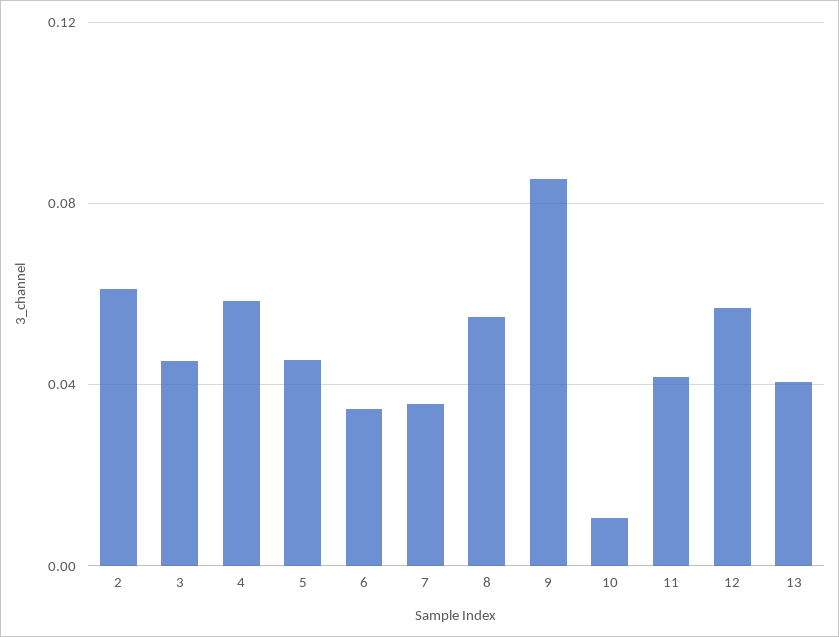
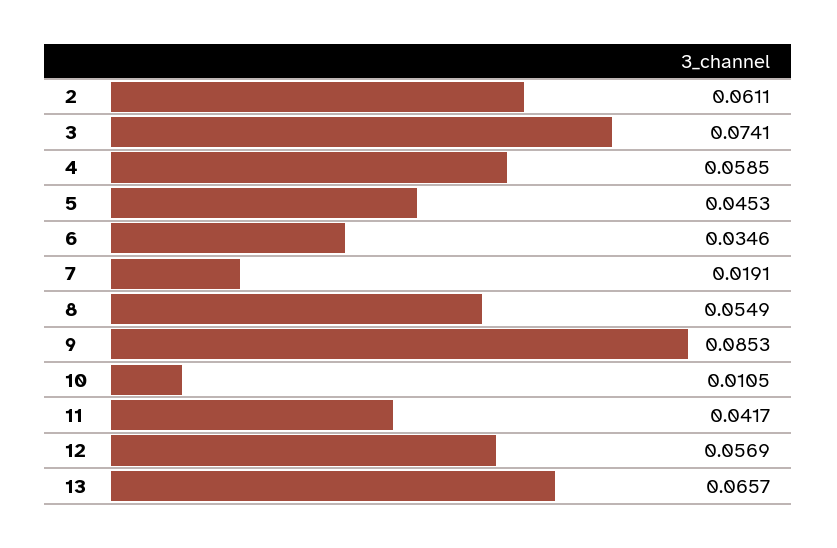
3: 0.045 -> 0.0741
7: 0.035 -> 0.0191
13: 0.04 -> 0.0657

